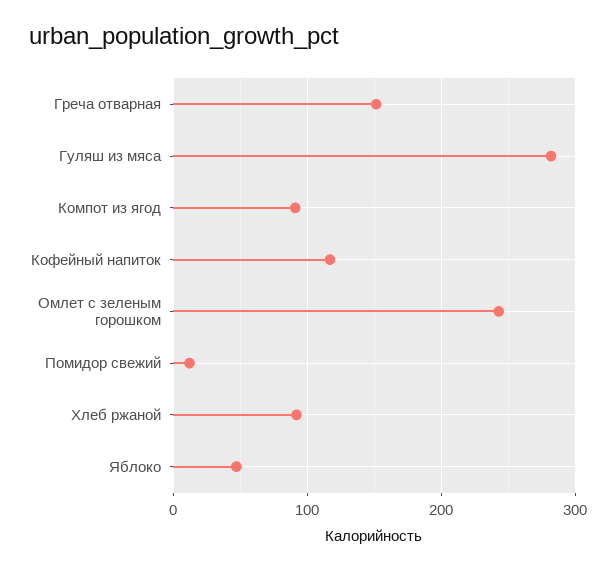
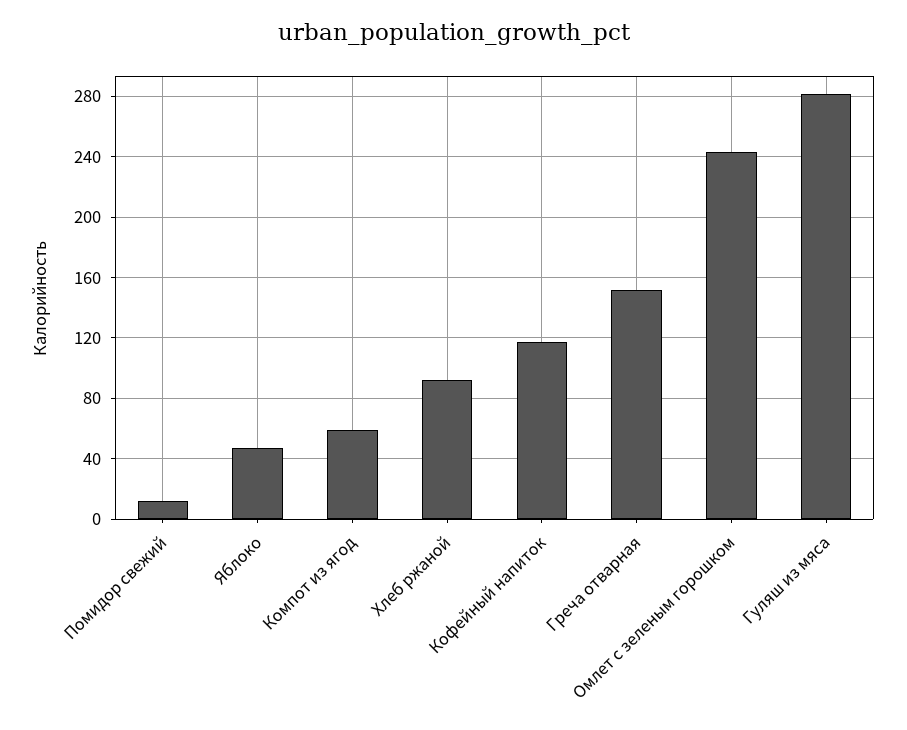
Компот из ягод: 90 -> 60

